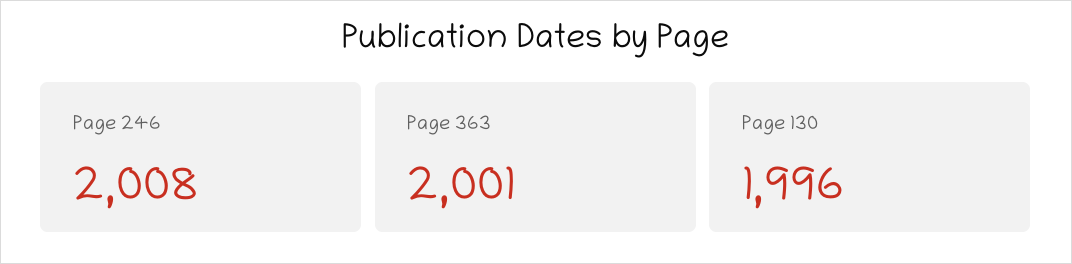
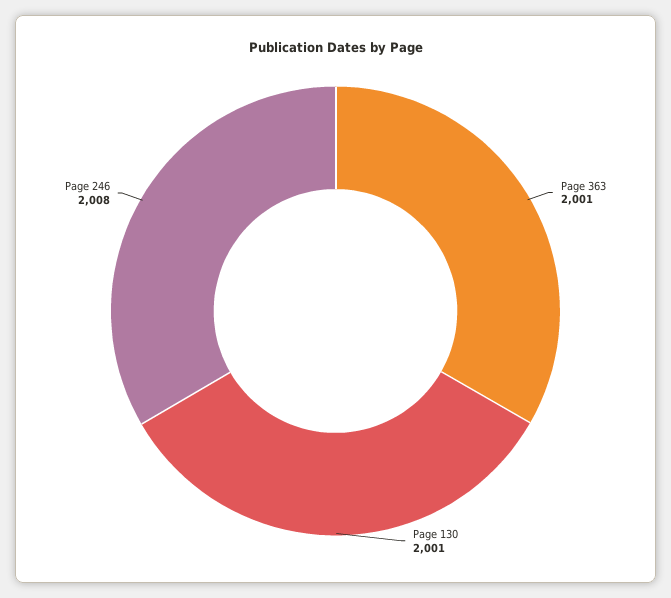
Page 130: 1996 -> 2001

